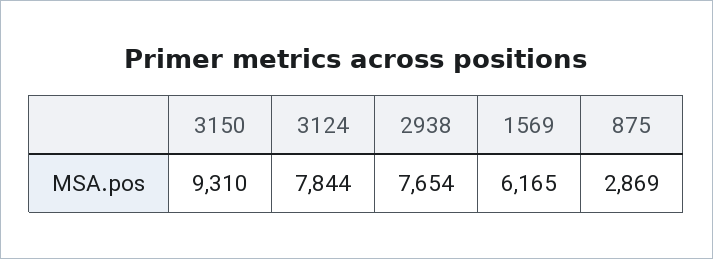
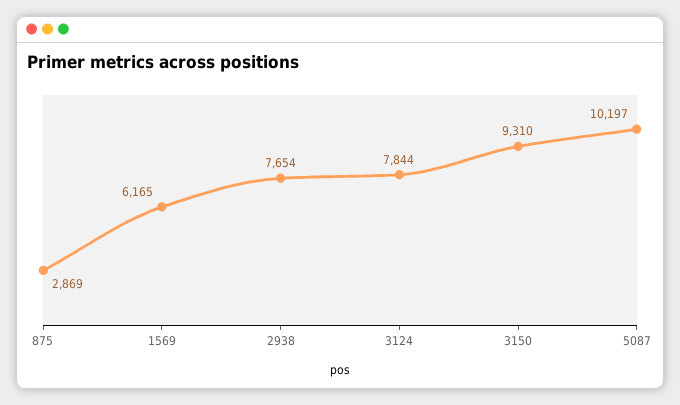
5087: none -> 10197

